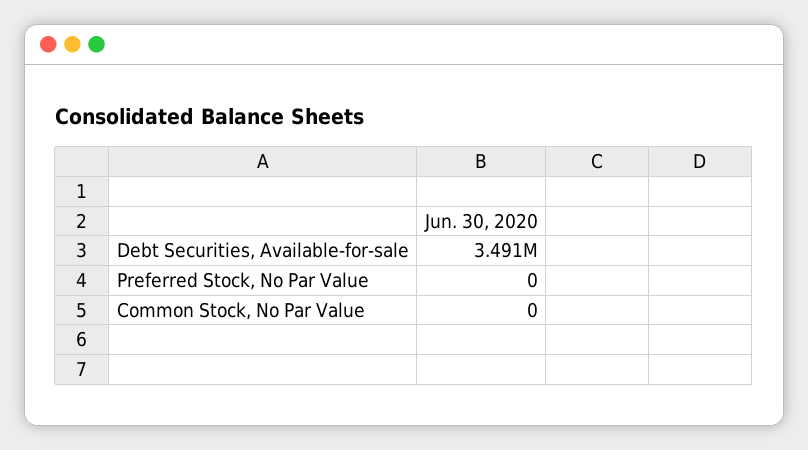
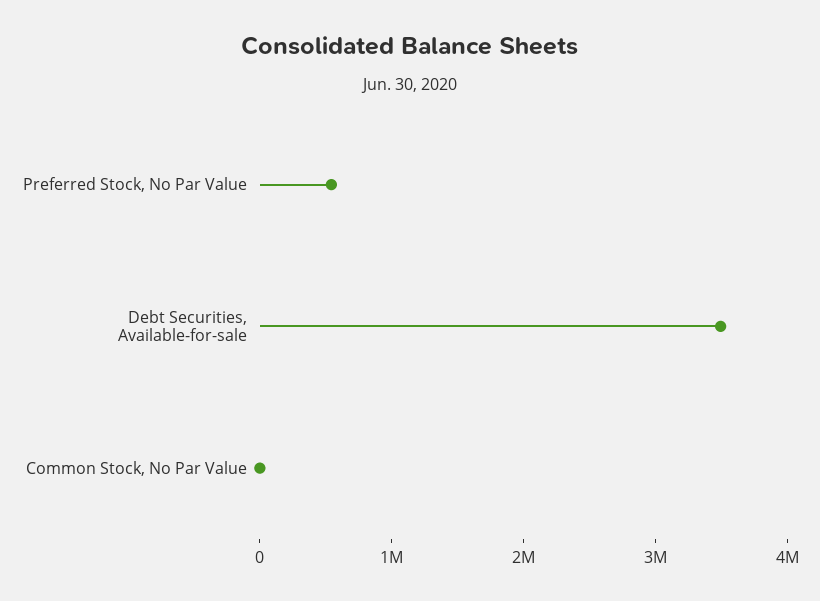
Preferred Stock, No Par Value: 0 -> 600000

